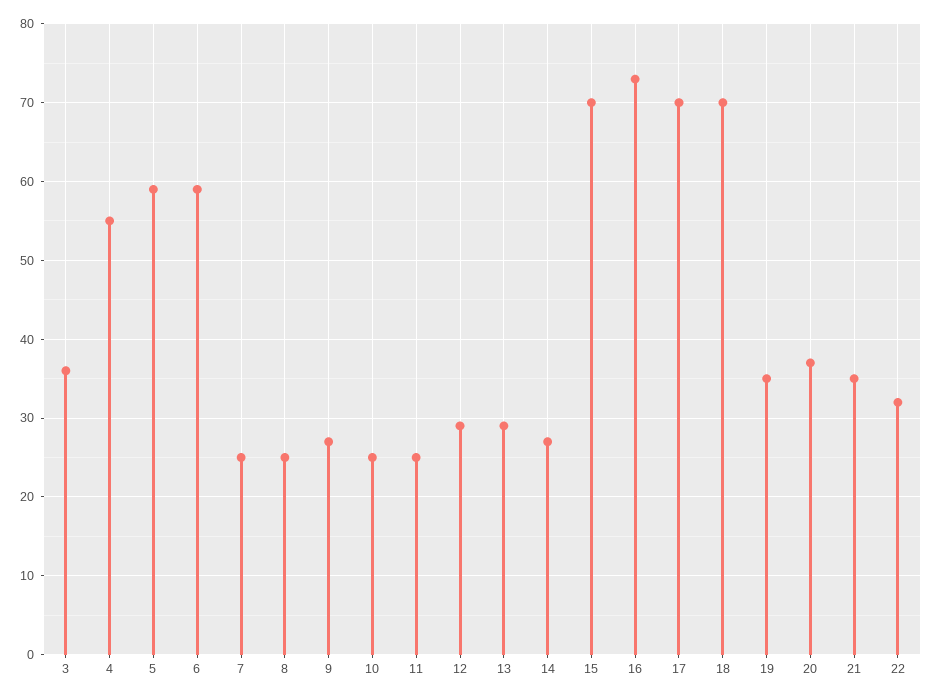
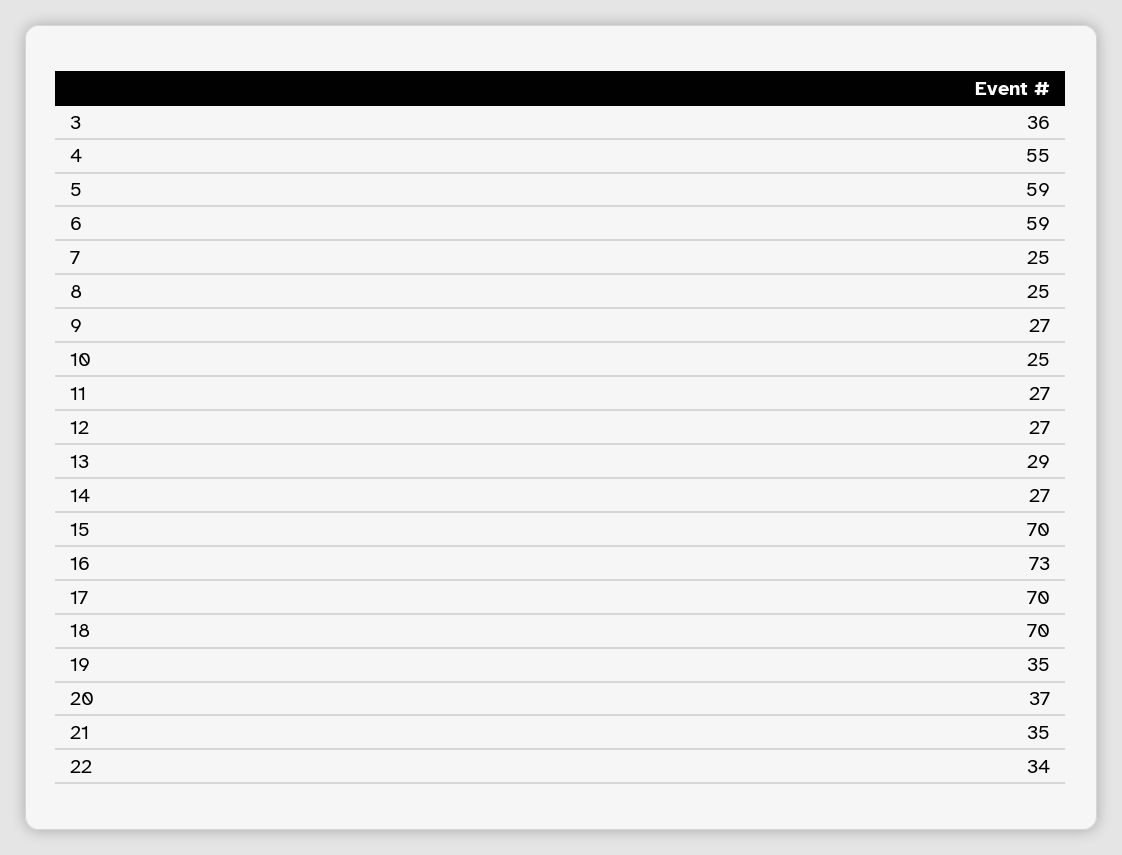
11: 25 -> 27
12: 29 -> 27
22: 32 -> 34

